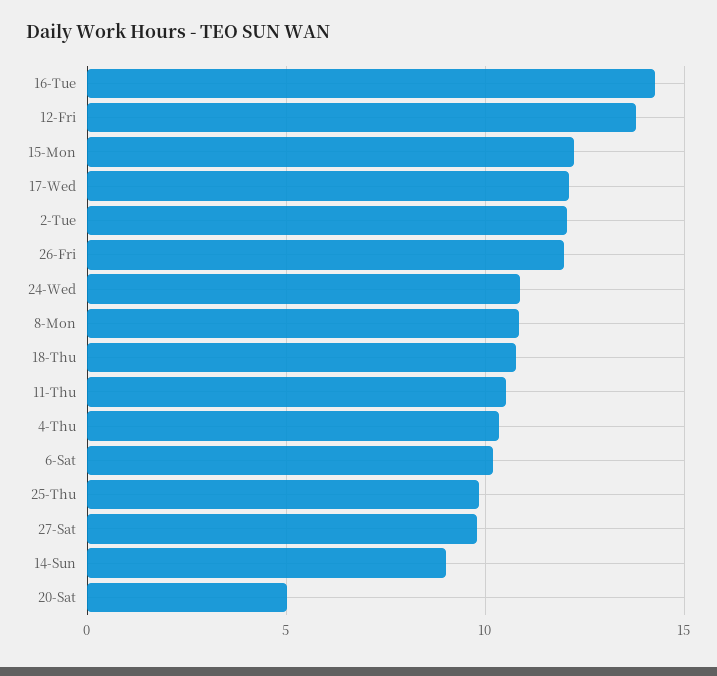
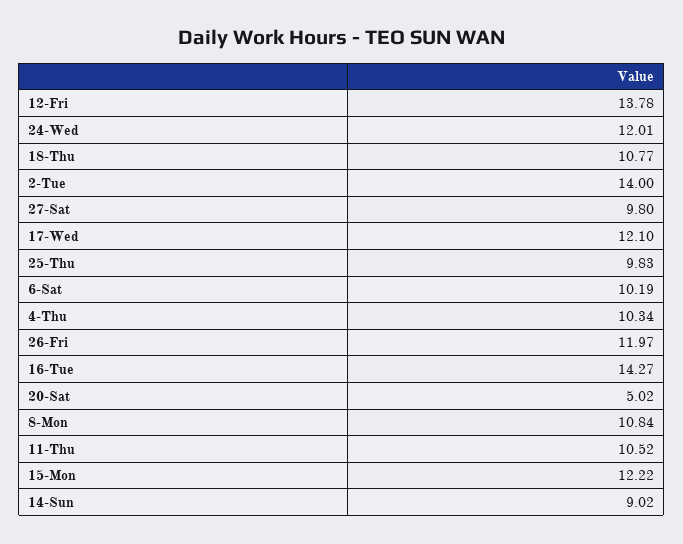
2-Tue: 12 -> 14
24-Wed: 11 -> 12.01

